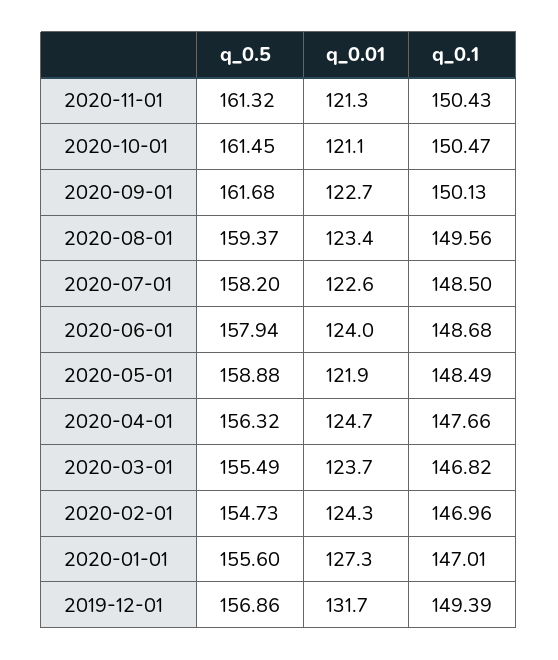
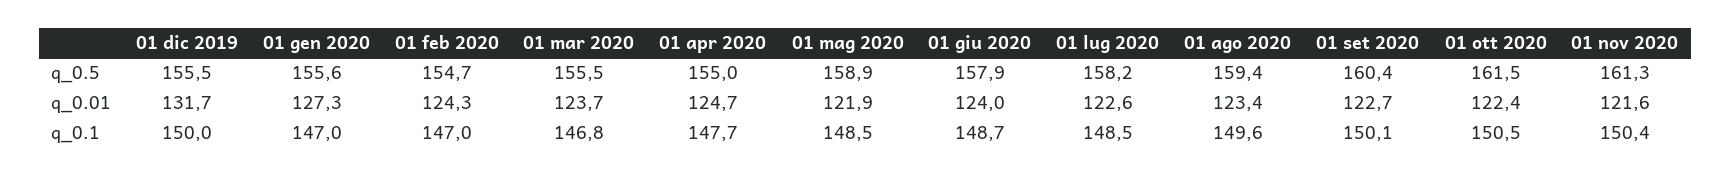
q_0.01, 2020-11-01: 121.3 -> 121.6
q_0.01, 2020-10-01: 121.1 -> 122.4
q_0.5, 2020-09-01: 161.68 -> 160.4
q_0.5, 2020-04-01: 156.32 -> 155
q_0.5, 2019-12-01: 156.86 -> 155.5
q_0.1, 2019-12-01: 149.39 -> 150

